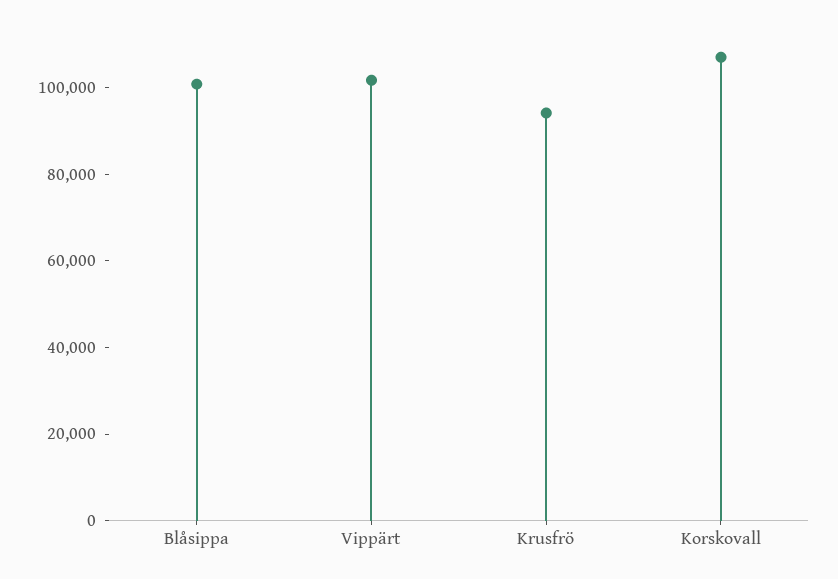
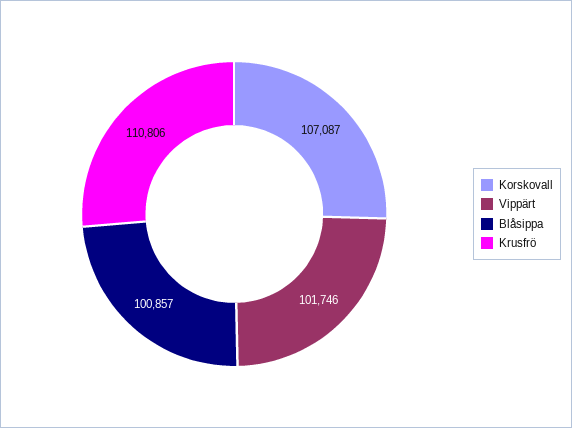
Krusfrö: 95000 -> 110806

